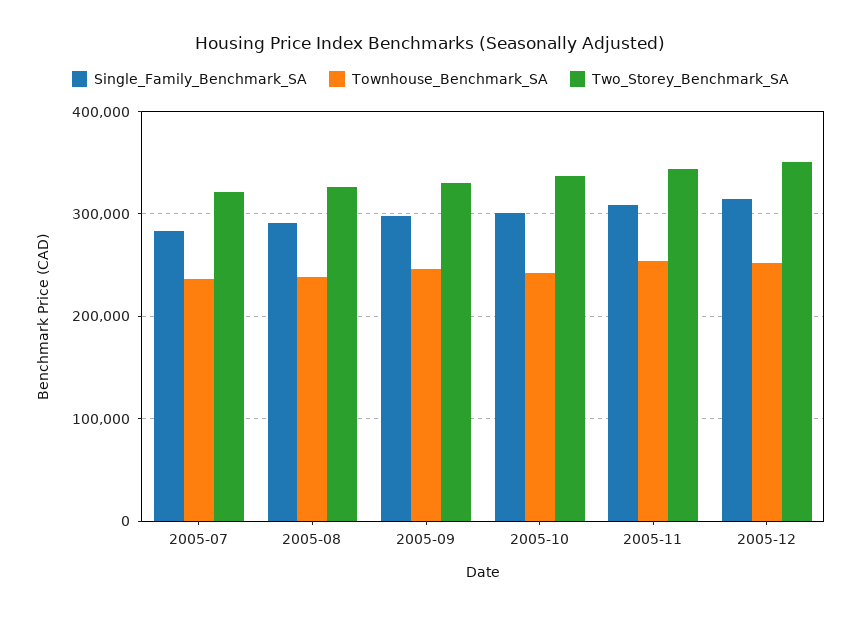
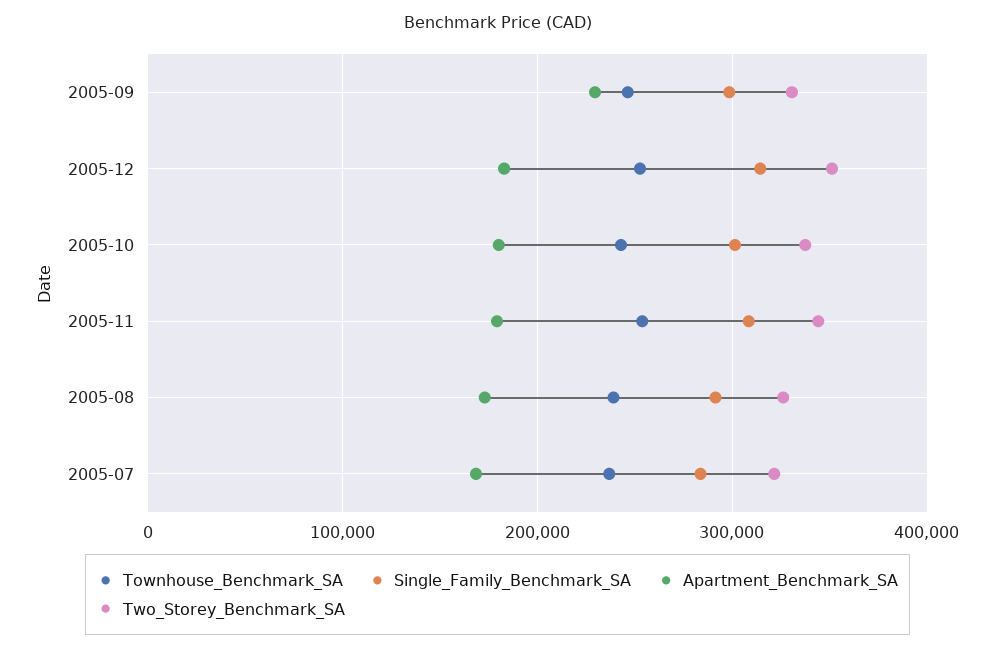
Apartment_Benchmark_SA, 2005-09: none -> 230000
Apartment_Benchmark_SA, 2005-12: none -> 180000
Apartment_Benchmark_SA, 2005-10: none -> 180000
Apartment_Benchmark_SA, 2005-11: none -> 180000
Apartment_Benchmark_SA, 2005-08: none -> 170000
Apartment_Benchmark_SA, 2005-07: none -> 170000

